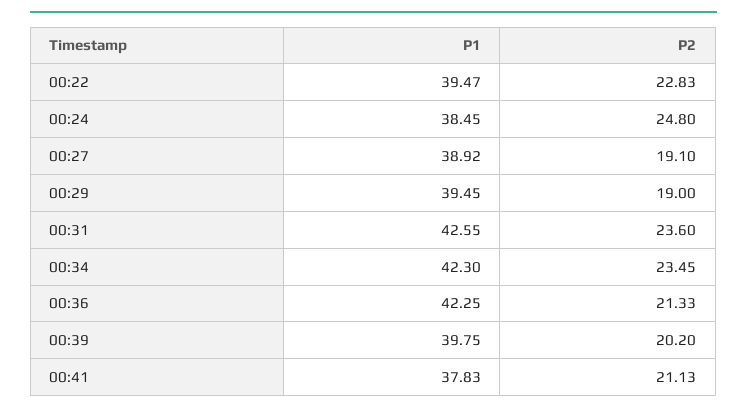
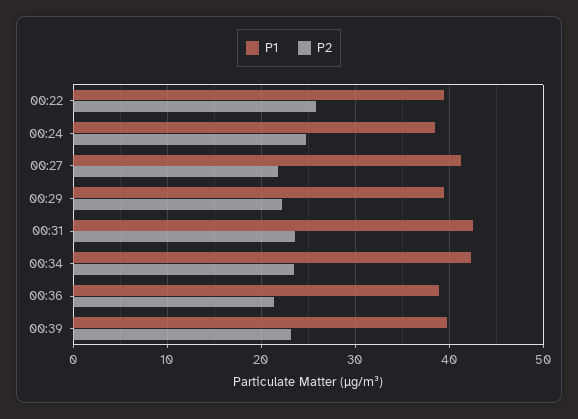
P2, 00:22: 22.83 -> 26
P1, 00:27: 38.92 -> 41
P2, 00:27: 19.1 -> 22
P2, 00:29: 19 -> 22
P1, 00:36: 42.25 -> 39
P2, 00:39: 20.2 -> 23
P1, 00:41: 37.83 -> none
P2, 00:41: 21.13 -> none

